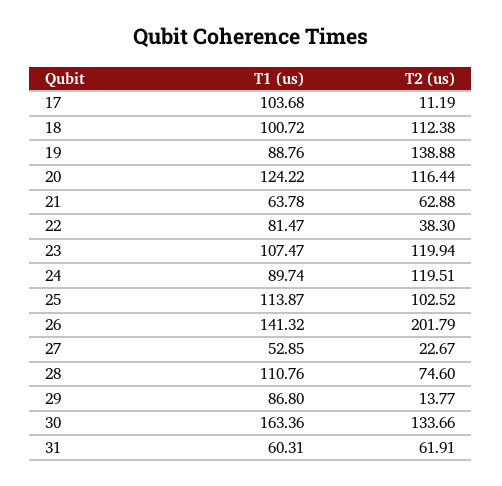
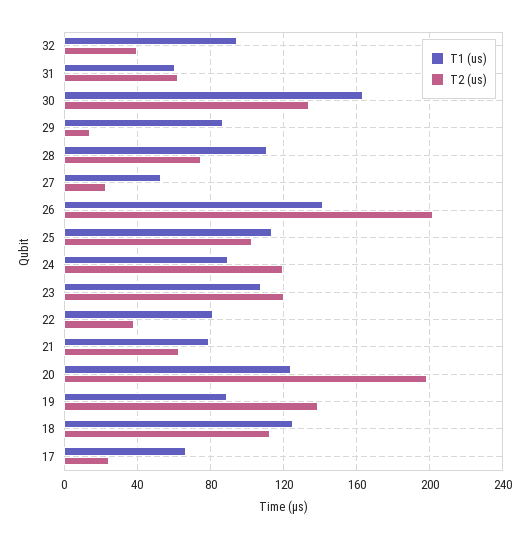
T1 (us), 17: 103.68 -> 65
T2 (us), 17: 11.19 -> 25
T1 (us), 18: 100.72 -> 125
T2 (us), 20: 116.44 -> 200
T1 (us), 21: 63.78 -> 80
T1 (us), 32: none -> 95
T2 (us), 32: none -> 40

